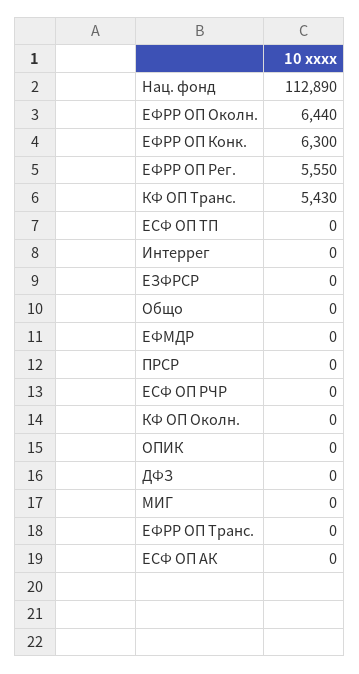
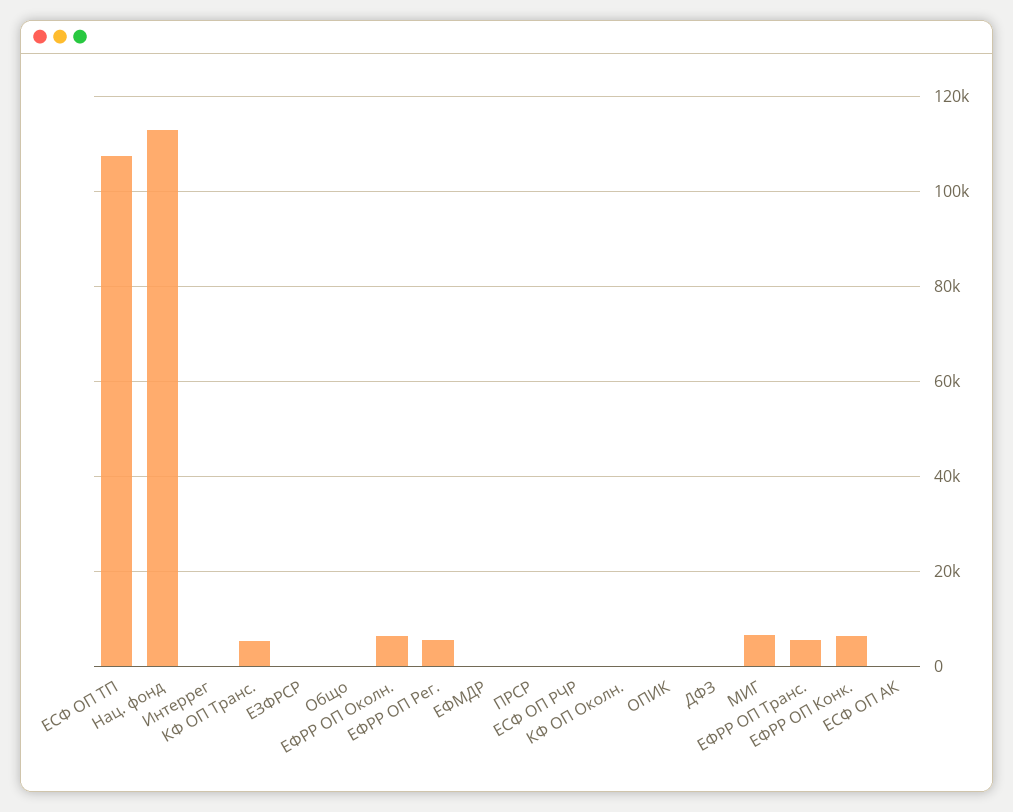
ЕСФ ОП ТП: 0 -> 108000
МИГ: 0 -> 6000
ЕФРР ОП Транс.: 0 -> 6000

